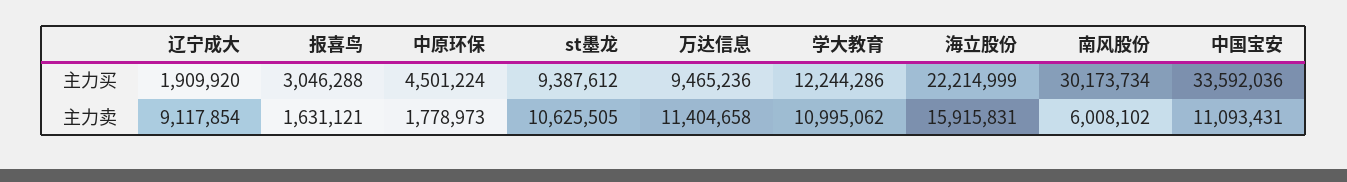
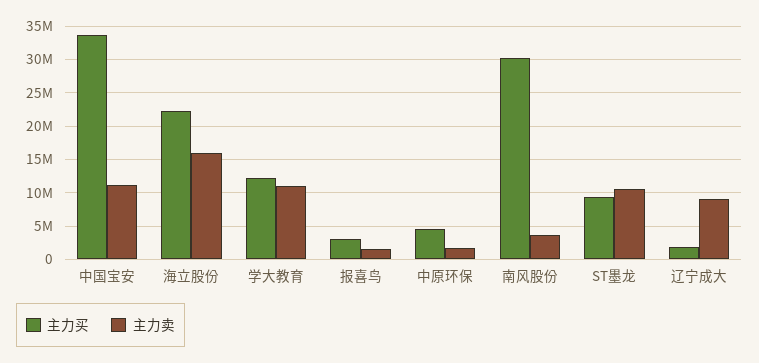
主力买, 万达信息: 9465236 -> none
主力卖, 万达信息: 11404658 -> none
主力卖, 南风股份: 6008102 -> 4000000

